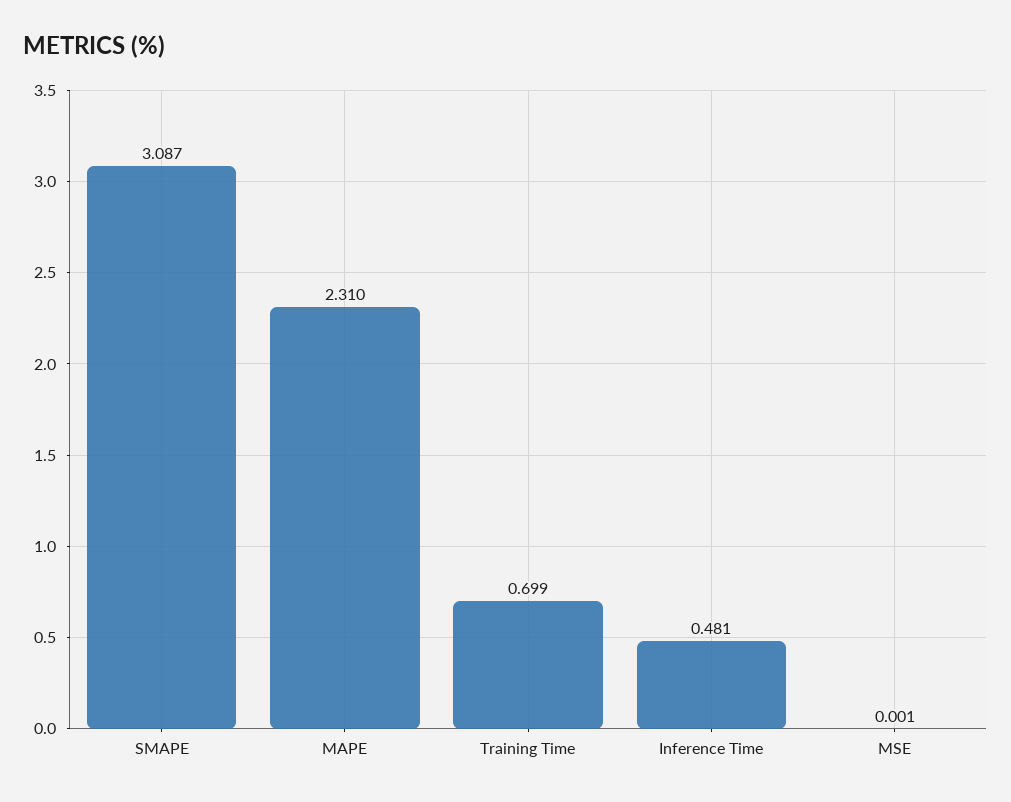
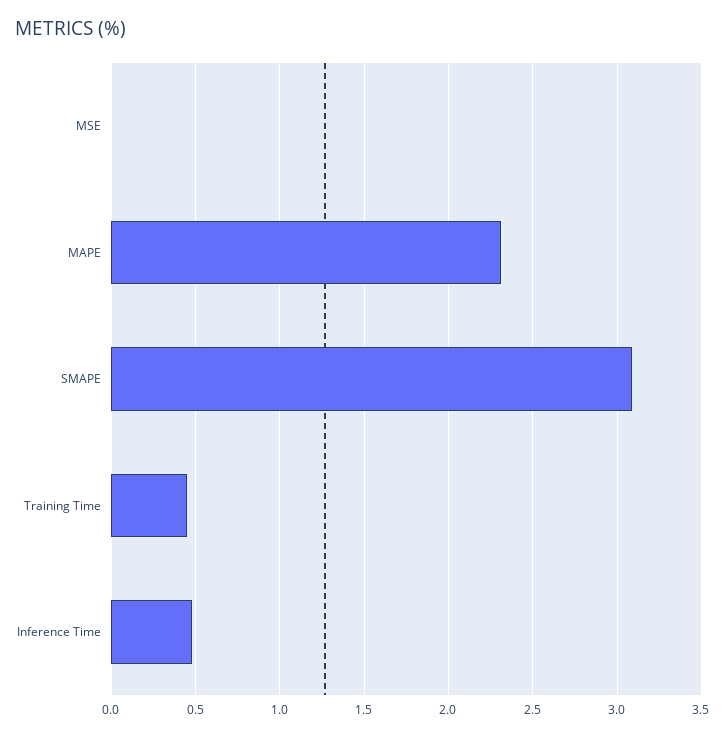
Training Time: 0.699 -> 0.45

